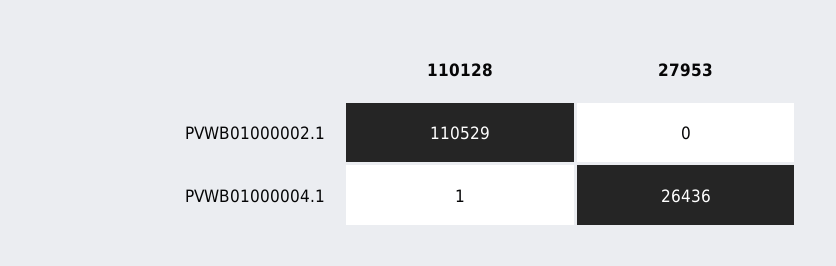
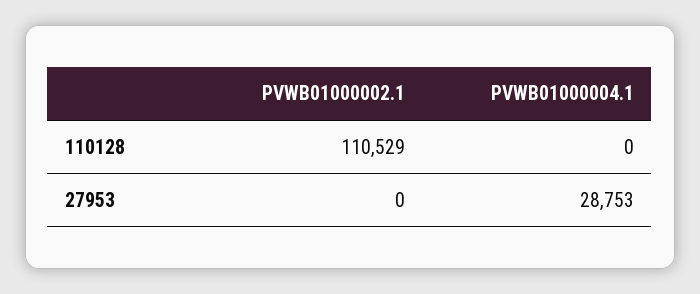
110128, PVWB01000004.1: 1 -> 0
27953, PVWB01000004.1: 26436 -> 28753

